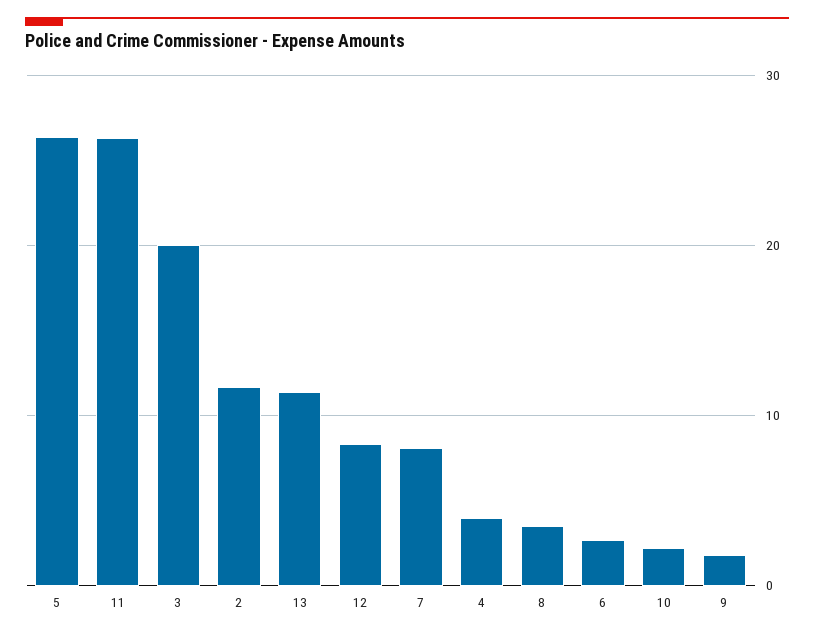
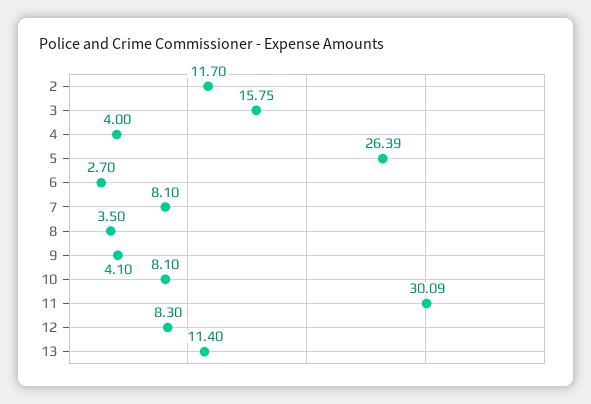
11: 26 -> 30.09
3: 20 -> 15.75
10: 2 -> 8.1
9: 2 -> 4.1

